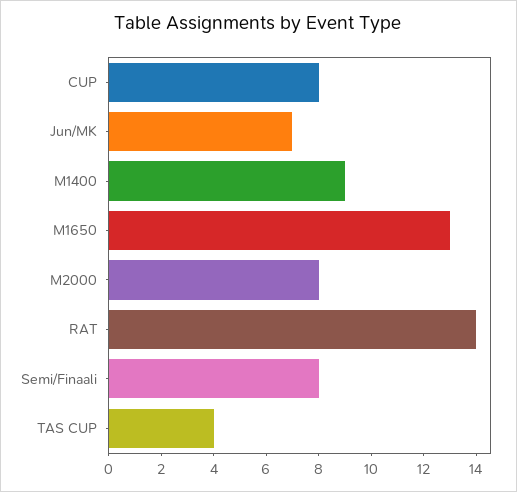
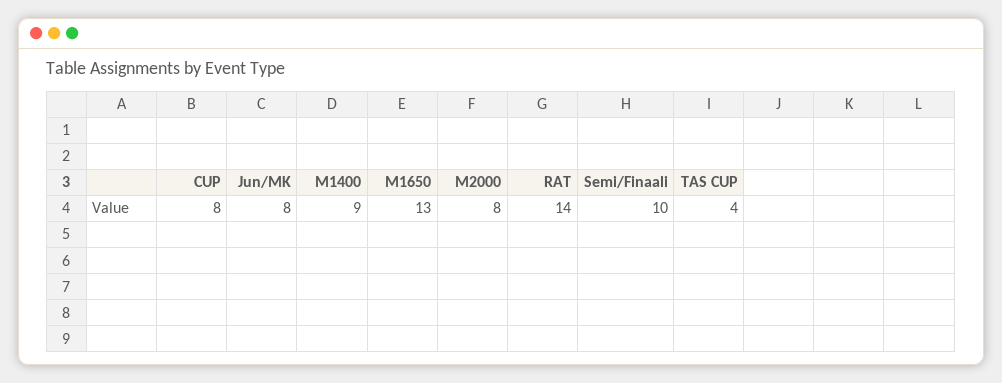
Jun/MK: 7 -> 8
Semi/Finaali: 8 -> 10

